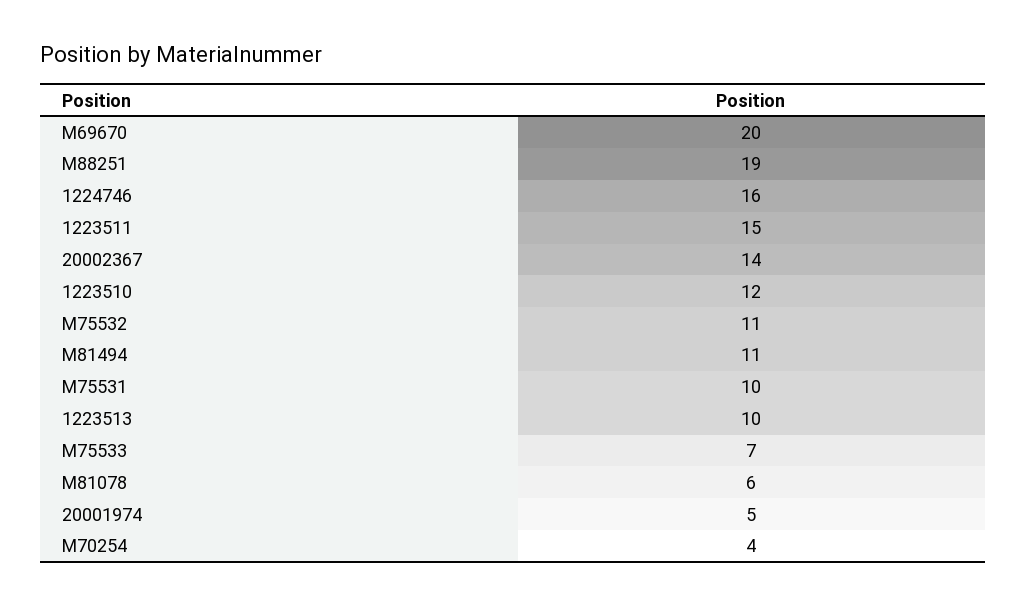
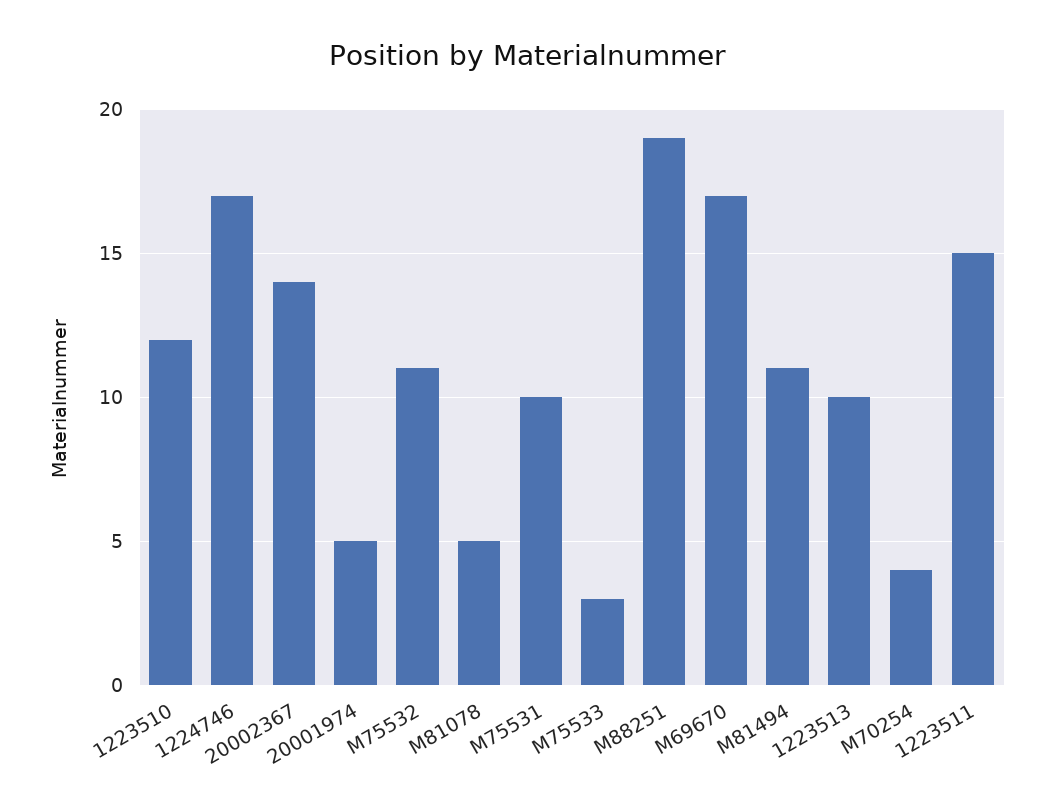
M69670: 20 -> 17
1224746: 16 -> 17
M75533: 7 -> 3
M81078: 6 -> 5

